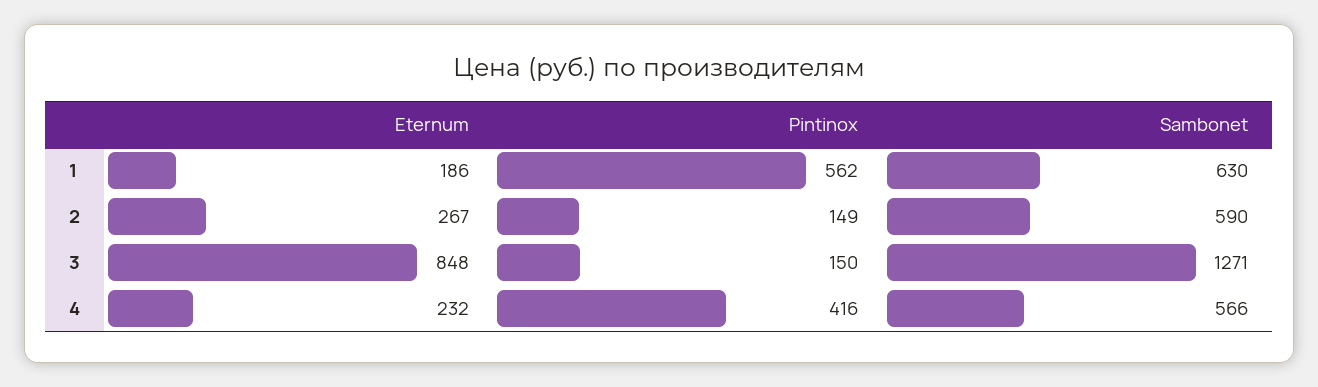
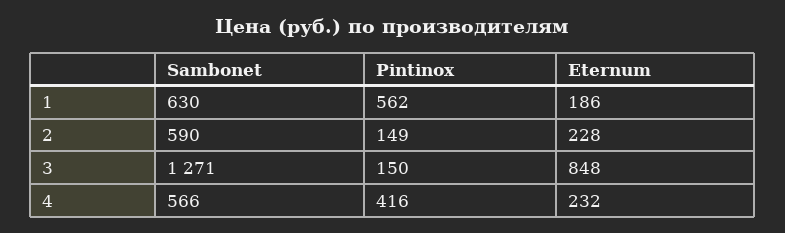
Eternum, 2: 267 -> 228

